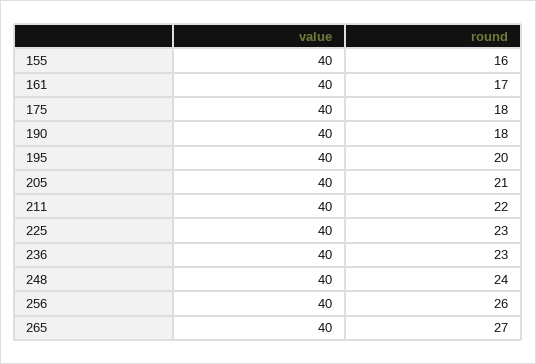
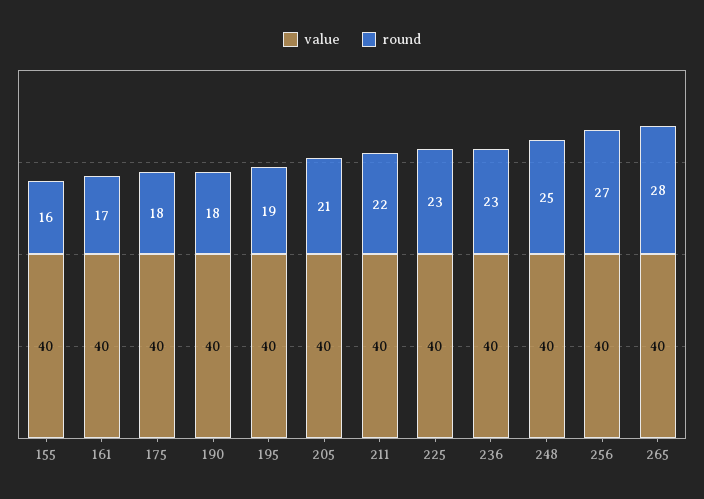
round, 195: 20 -> 19
round, 248: 24 -> 25
round, 256: 26 -> 27
round, 265: 27 -> 28

